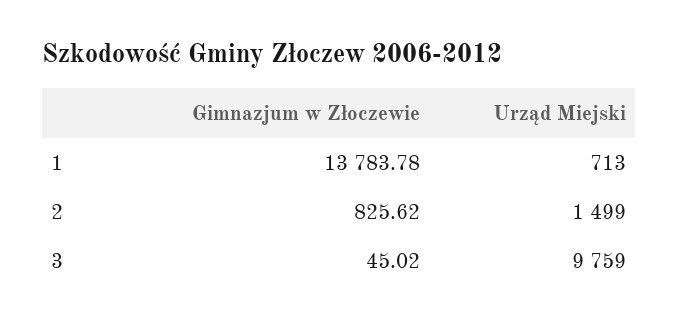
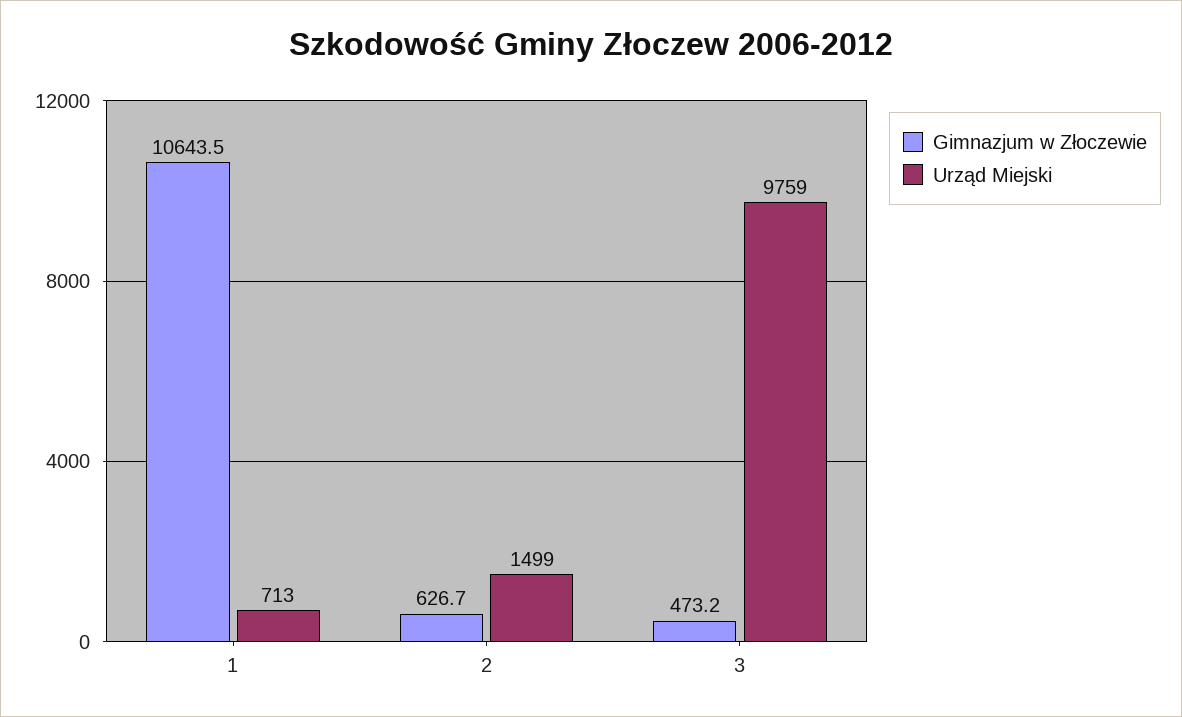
Gimnazjum w Złoczewie, 1: 13783.78 -> 10643.5
Gimnazjum w Złoczewie, 2: 825.62 -> 626.7
Gimnazjum w Złoczewie, 3: 45.02 -> 473.2

